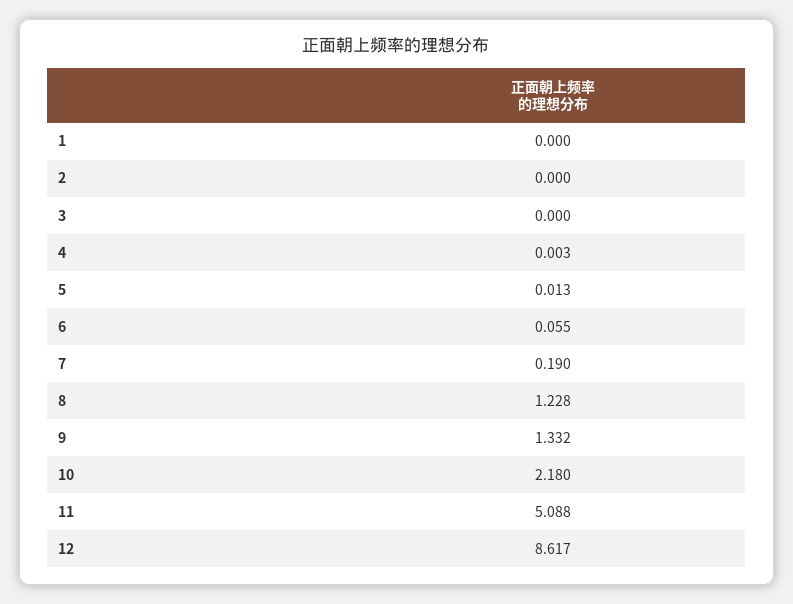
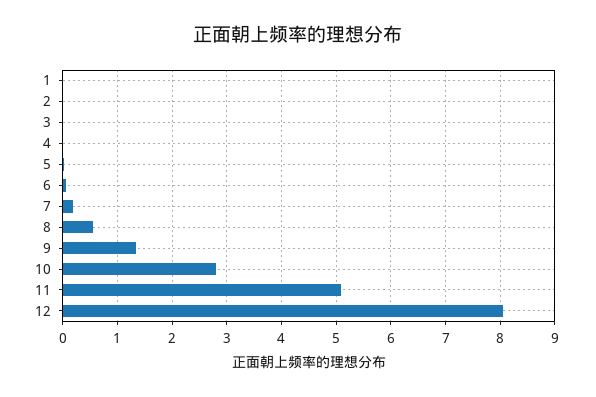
8: 1.228 -> 0.6
10: 2.18 -> 2.8
12: 8.617 -> 8

